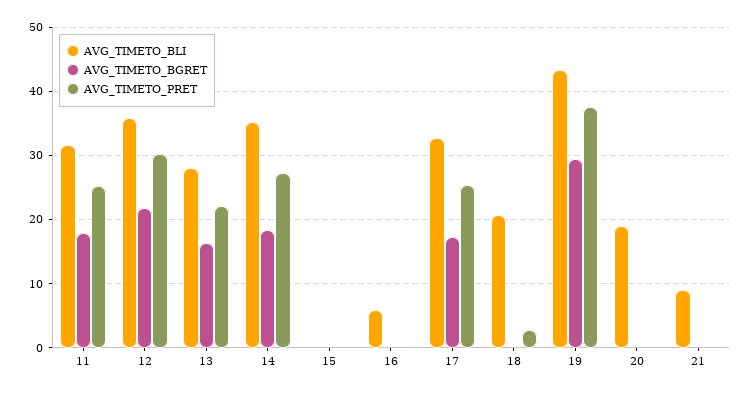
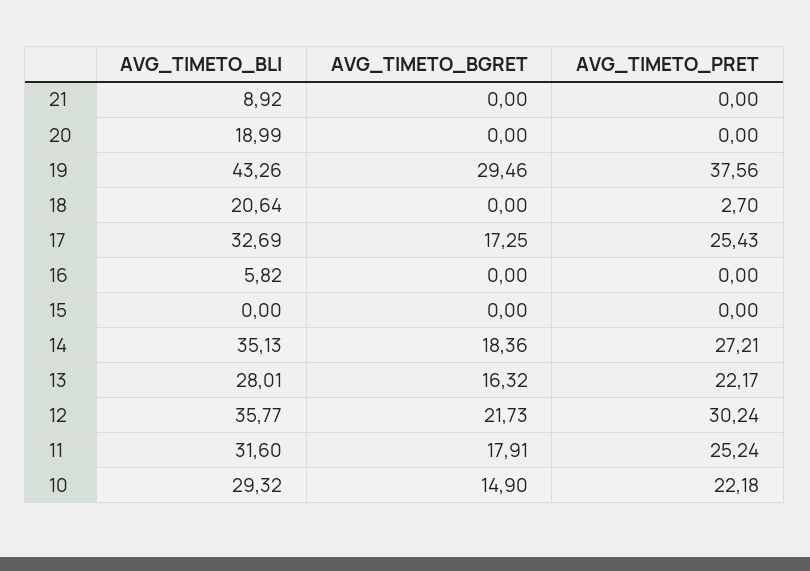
AVG_TIMETO_BLI, 10: none -> 29.32
AVG_TIMETO_BGRET, 10: none -> 14.9
AVG_TIMETO_PRET, 10: none -> 22.18

